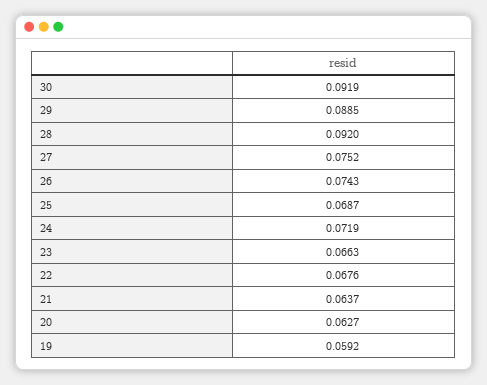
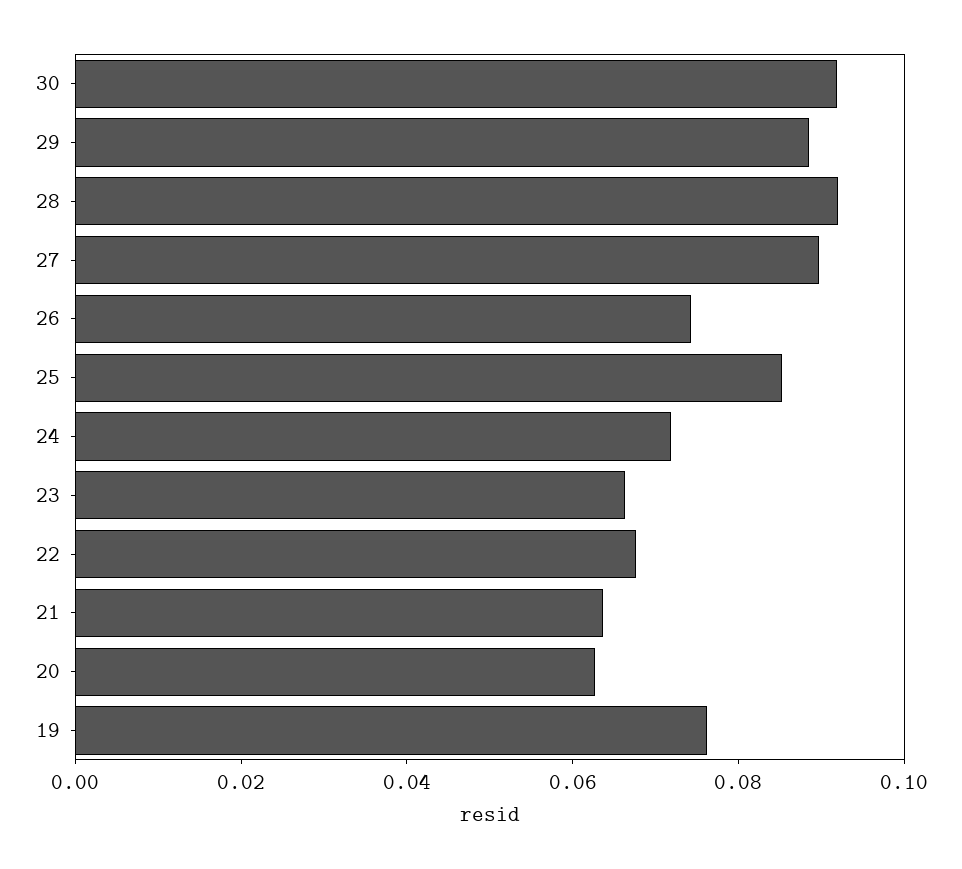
27: 0.0752 -> 0.09
25: 0.0687 -> 0.085
19: 0.0592 -> 0.075

